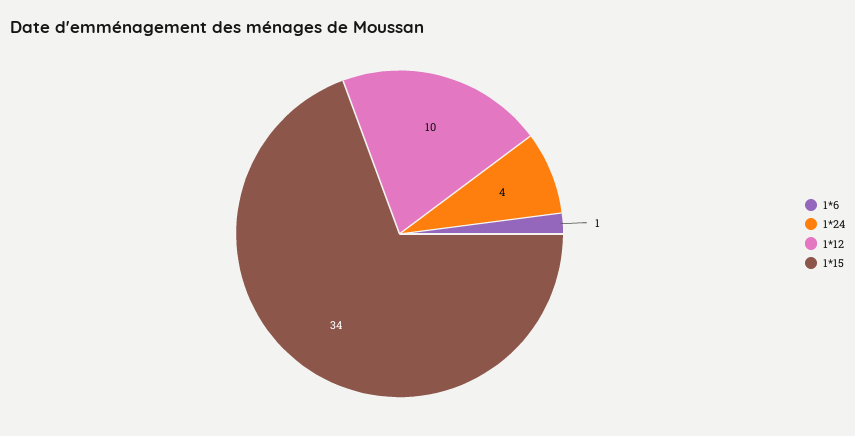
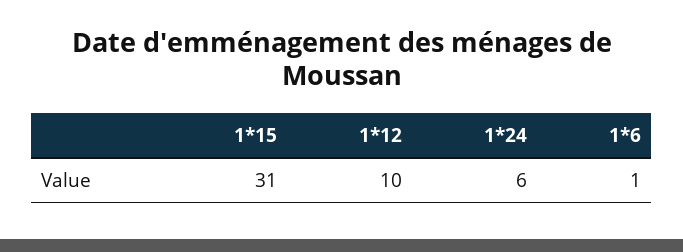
1*24: 4 -> 6
1*15: 34 -> 31

